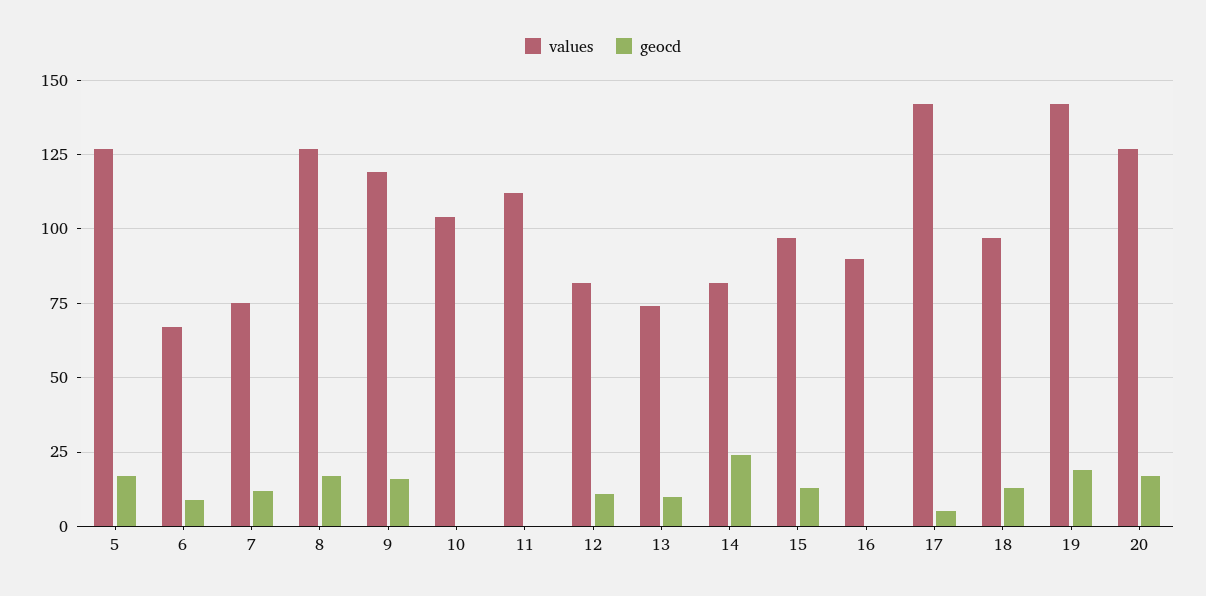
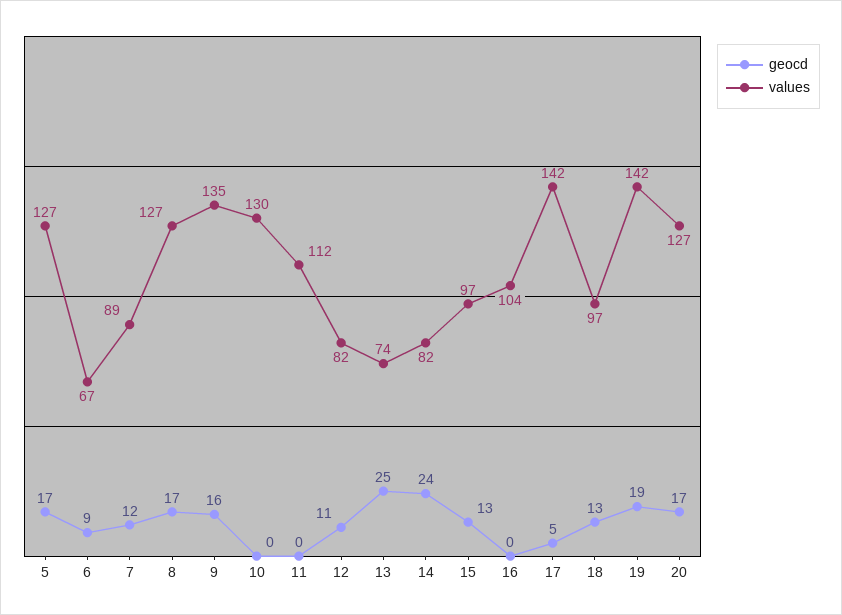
values, 7: 75 -> 89
values, 9: 120 -> 135
values, 10: 105 -> 130
geocd, 13: 10 -> 25
values, 16: 90 -> 104

